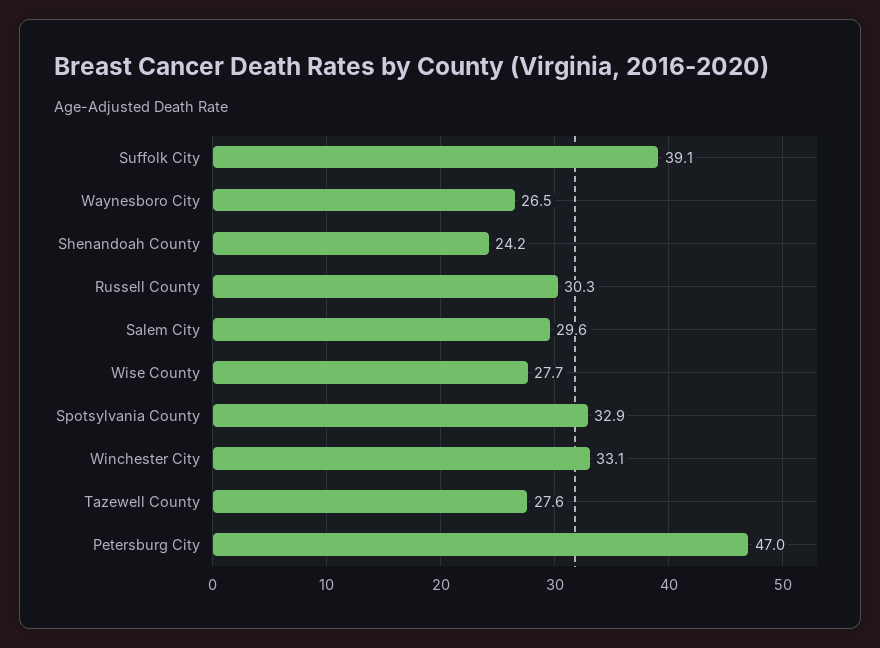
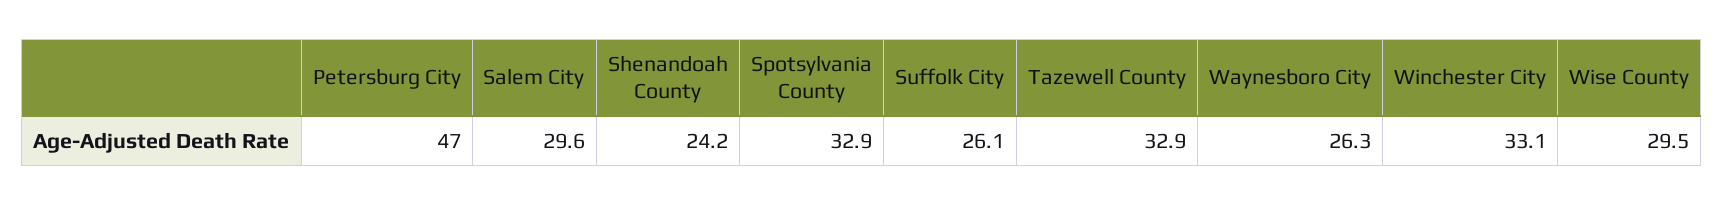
Suffolk City: 39.1 -> 26.1
Waynesboro City: 26.5 -> 26.3
Russell County: 30.3 -> none
Wise County: 27.7 -> 29.5
Tazewell County: 27.6 -> 32.9

